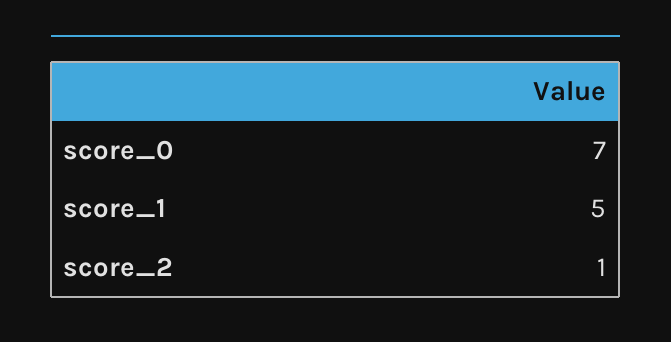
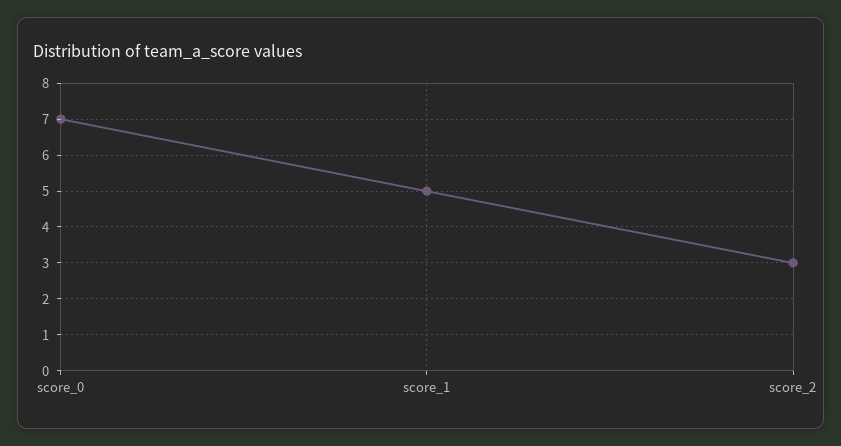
score_2: 1 -> 3

